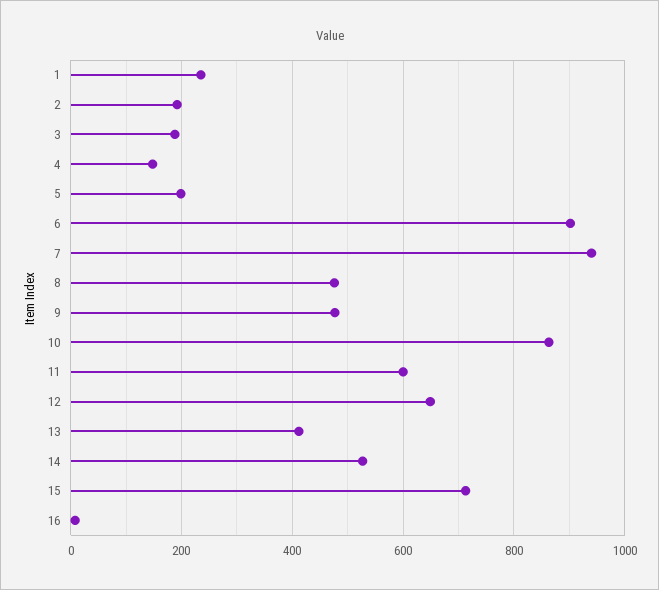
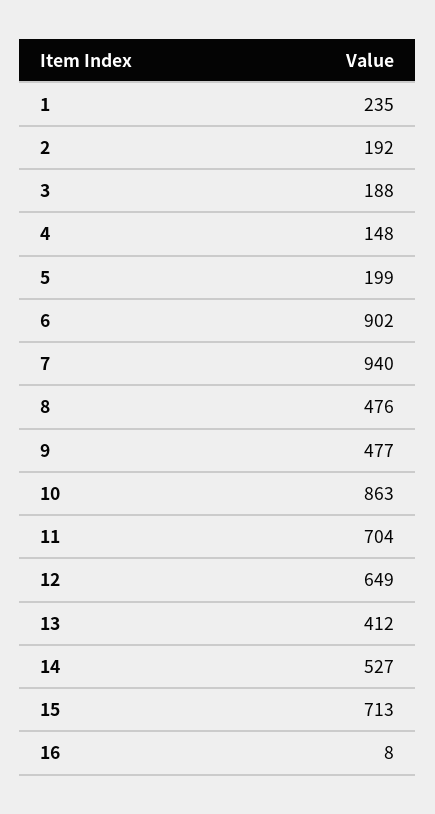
11: 600 -> 704

